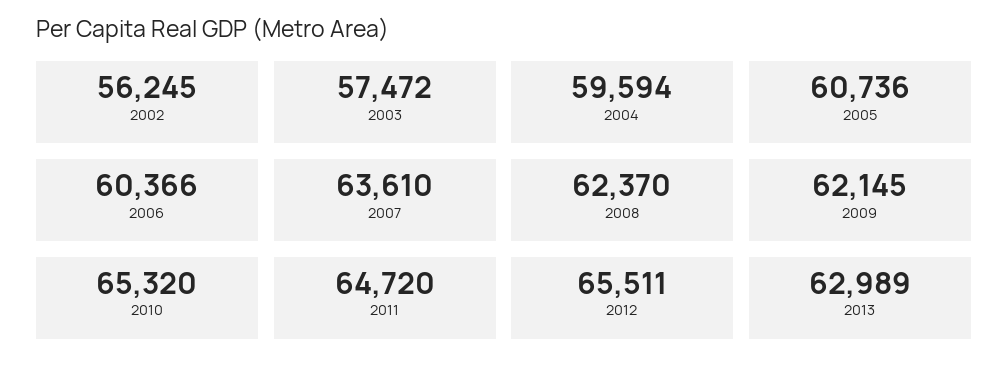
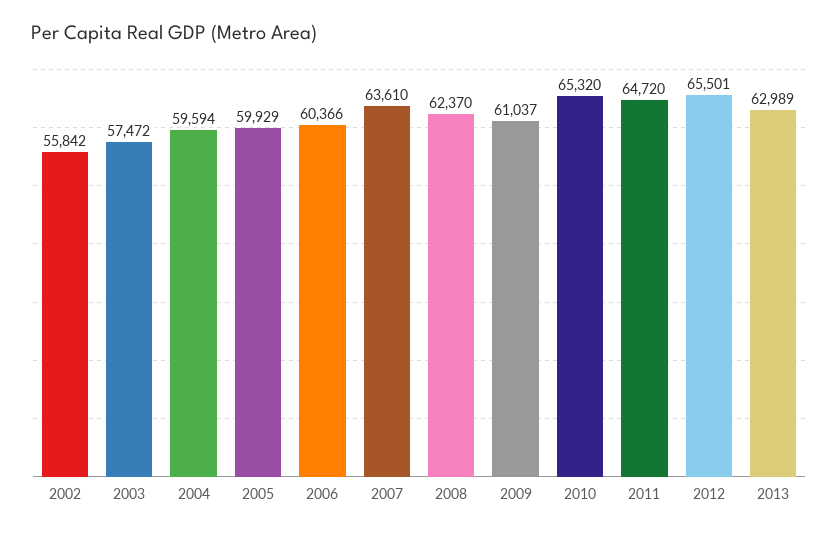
2002: 56245 -> 55842
2005: 60736 -> 59929
2009: 62145 -> 61037
2012: 65511 -> 65501

